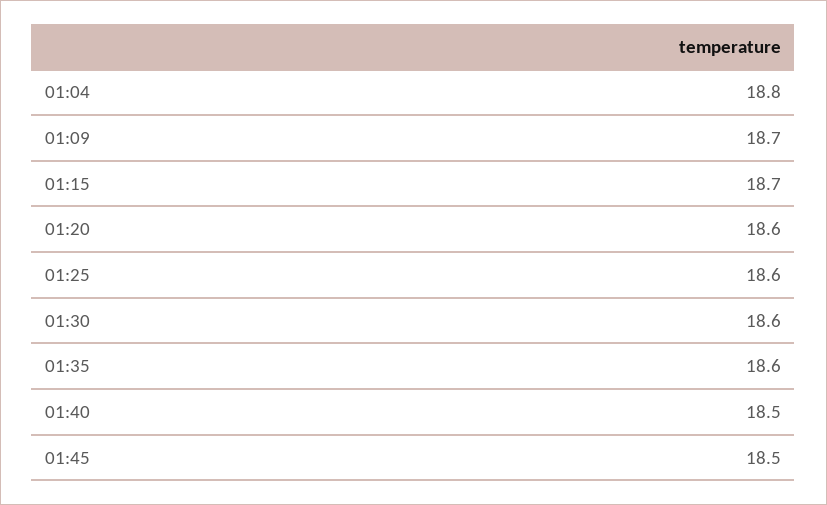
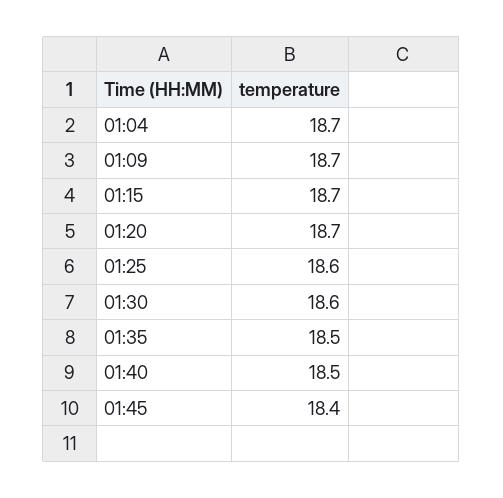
01:04: 18.8 -> 18.7
01:20: 18.6 -> 18.7
01:35: 18.6 -> 18.5
01:45: 18.5 -> 18.4

